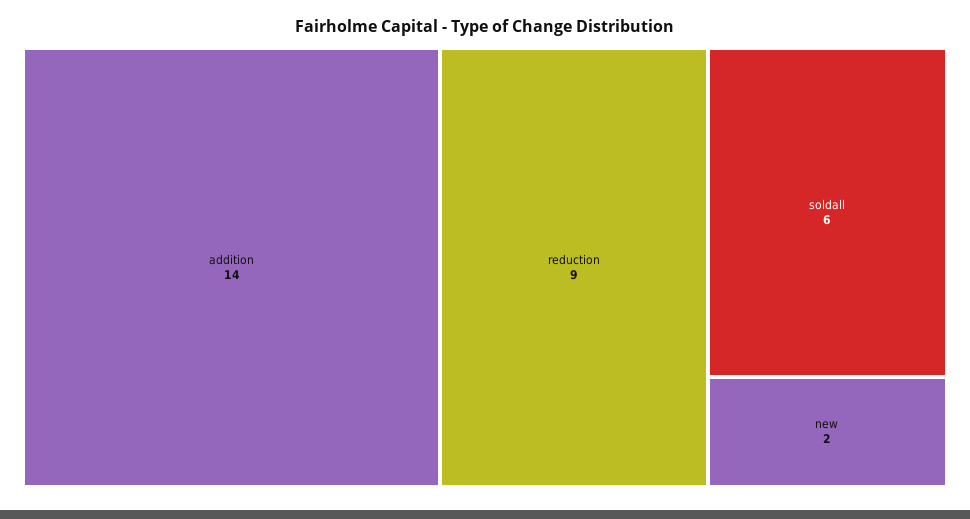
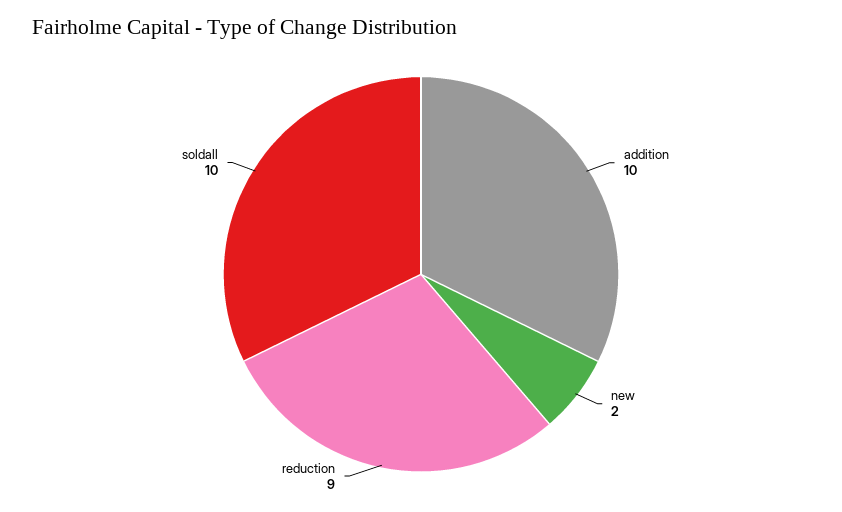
addition: 14 -> 10
soldall: 6 -> 10

